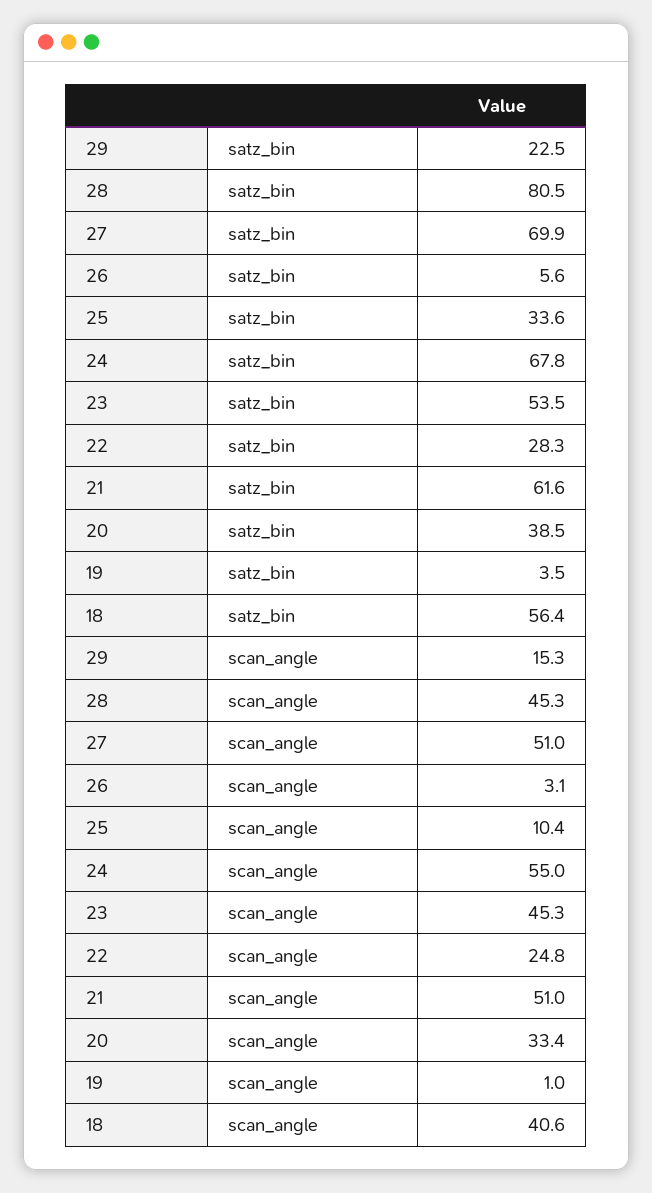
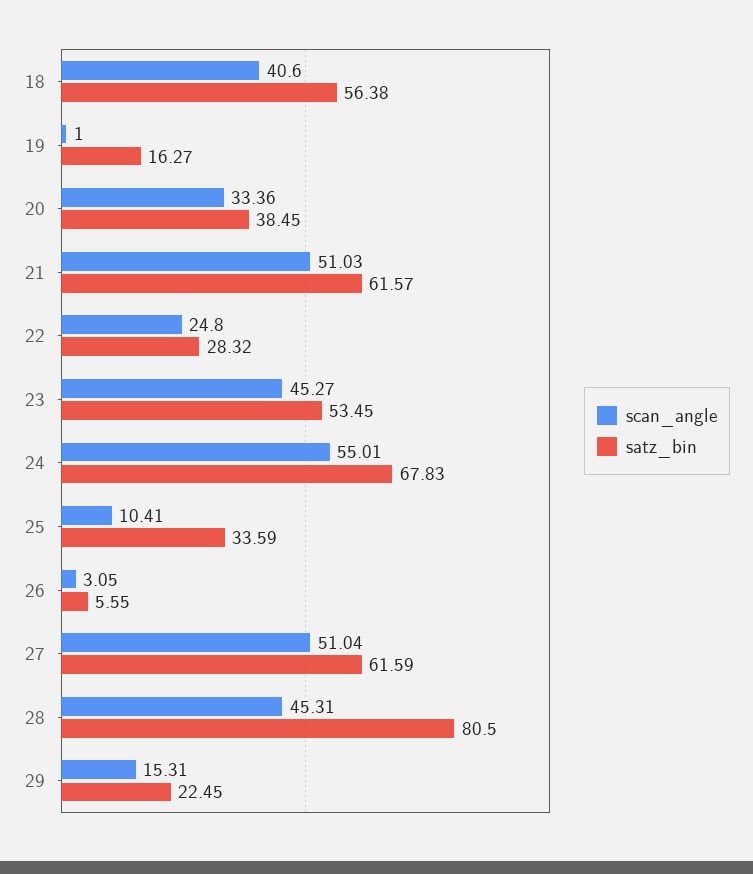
satz_bin, 27: 69.9 -> 61.59
satz_bin, 19: 3.5 -> 16.27

